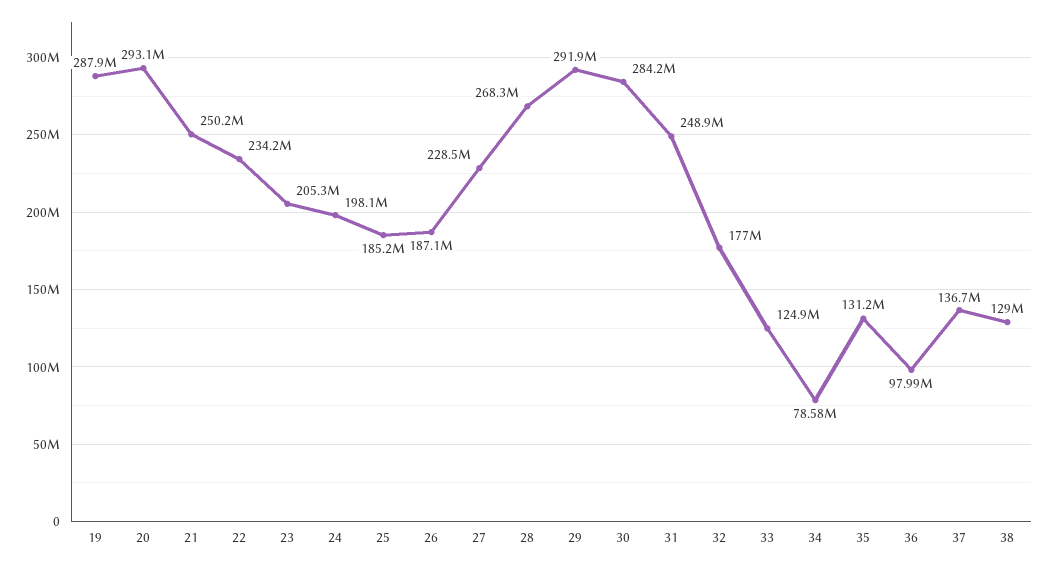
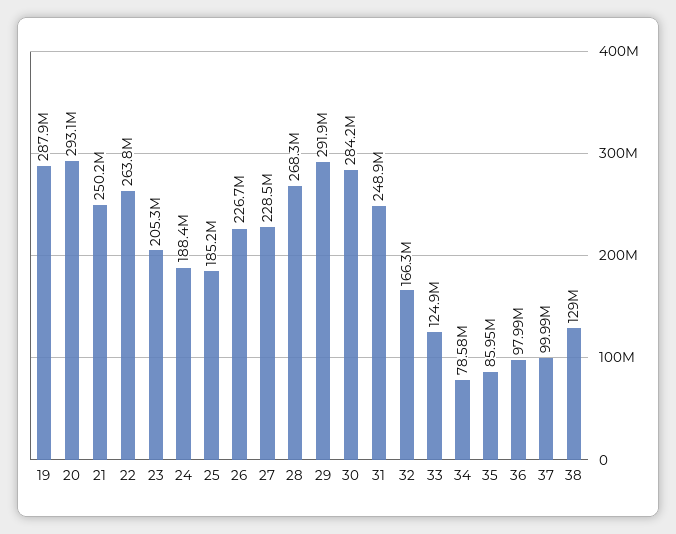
22: 234200000 -> 263800000
24: 198100000 -> 188400000
26: 187100000 -> 226700000
32: 177000000 -> 166300000
35: 131200000 -> 85950000
37: 136700000 -> 99990000

